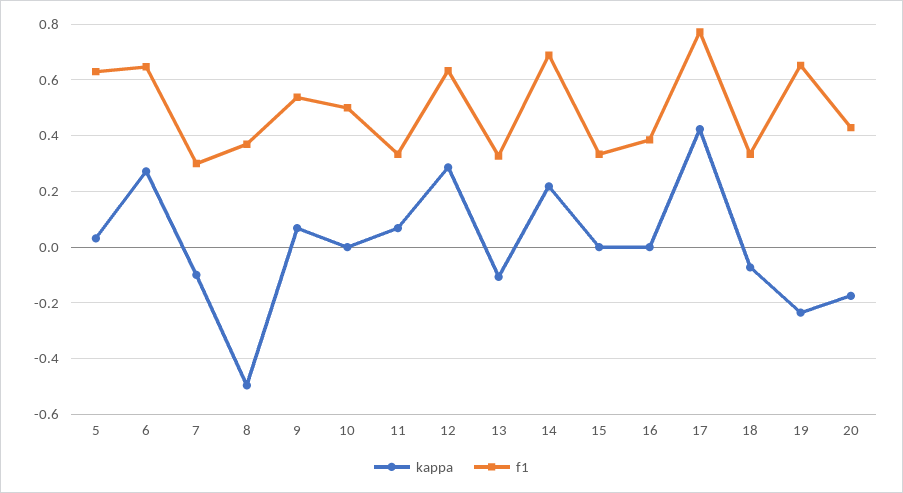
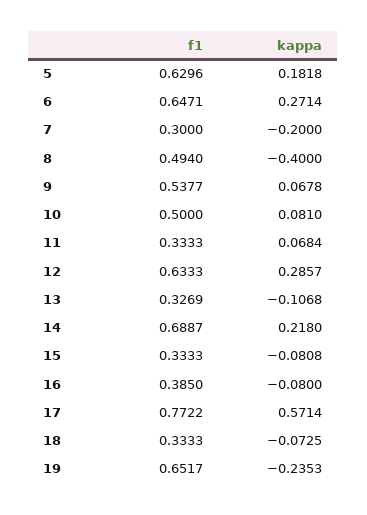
kappa, 5: 0.025 -> 0.1818
kappa, 7: -0.1 -> -0.2
kappa, 8: -0.5 -> -0.4
f1, 8: 0.375 -> 0.494
kappa, 10: 0 -> 0.081
kappa, 15: 0 -> -0.0808
kappa, 16: 0 -> -0.08
kappa, 17: 0.425 -> 0.5714
kappa, 20: -0.175 -> none
f1, 20: 0.425 -> none

